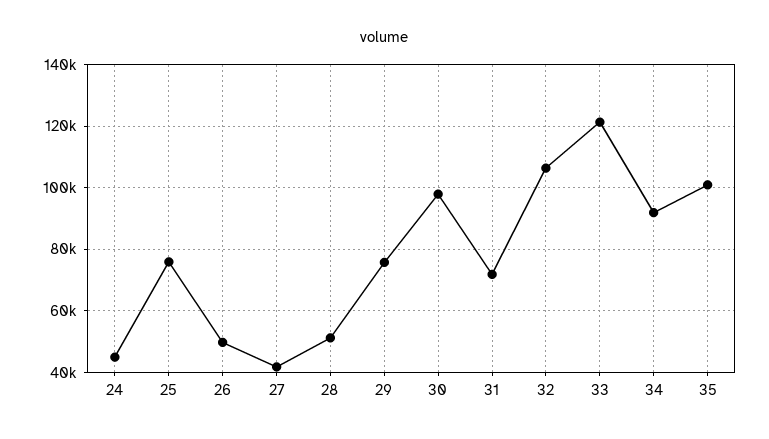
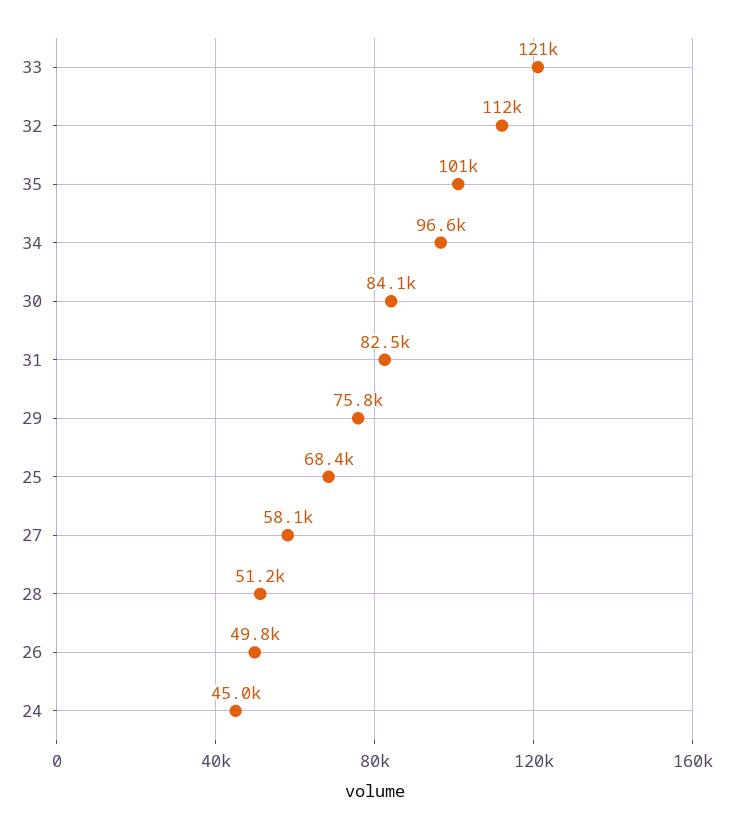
25: 76000 -> 68400
27: 42000 -> 58100
30: 98000 -> 84100
31: 72000 -> 82500
32: 106000 -> 112000
34: 92000 -> 96600

